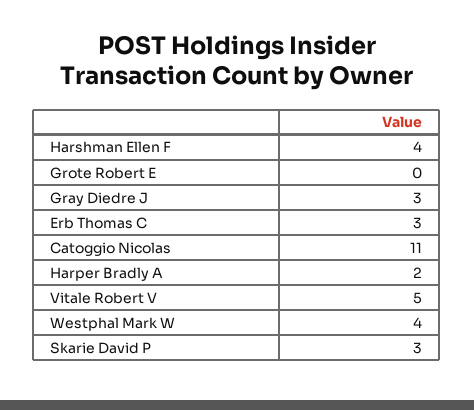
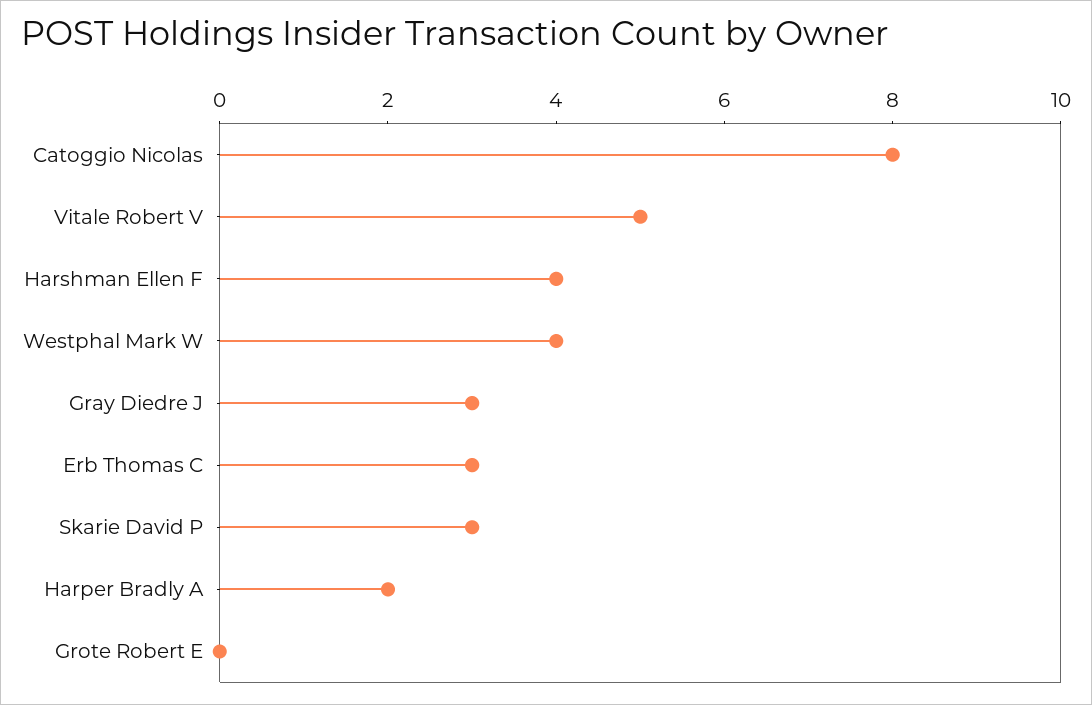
Catoggio Nicolas: 11 -> 8

